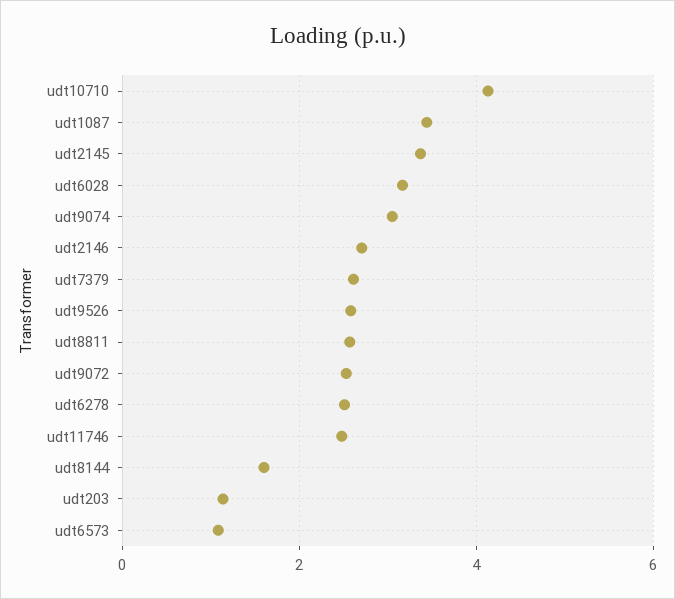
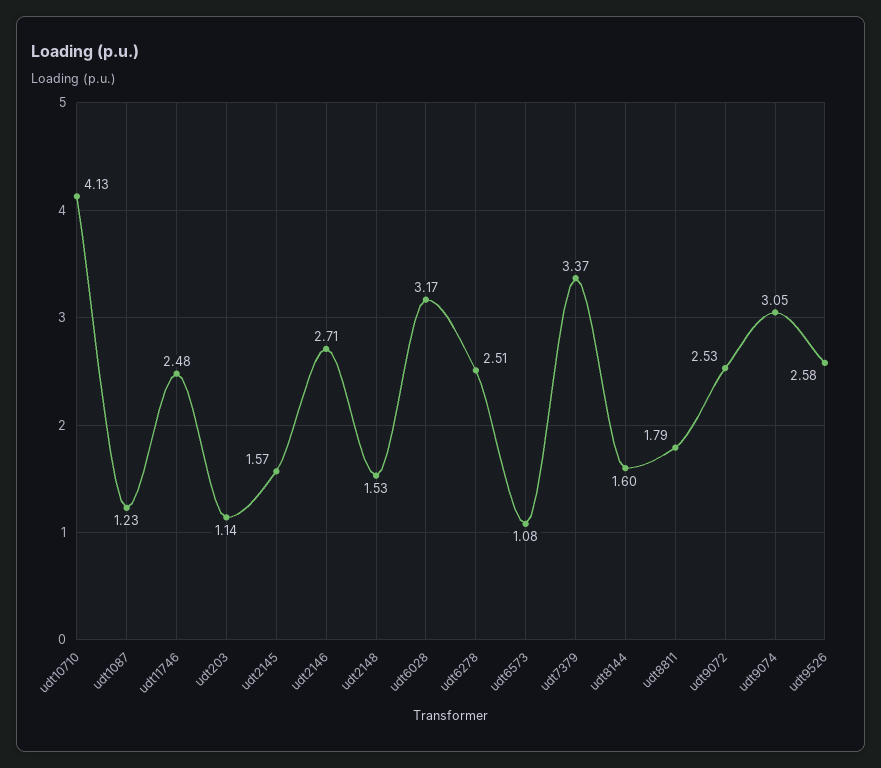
udt1087: 3.4 -> 1.23
udt2145: 3.4 -> 1.57
udt7379: 2.6 -> 3.37
udt8811: 2.6 -> 1.79
udt2148: none -> 1.53

